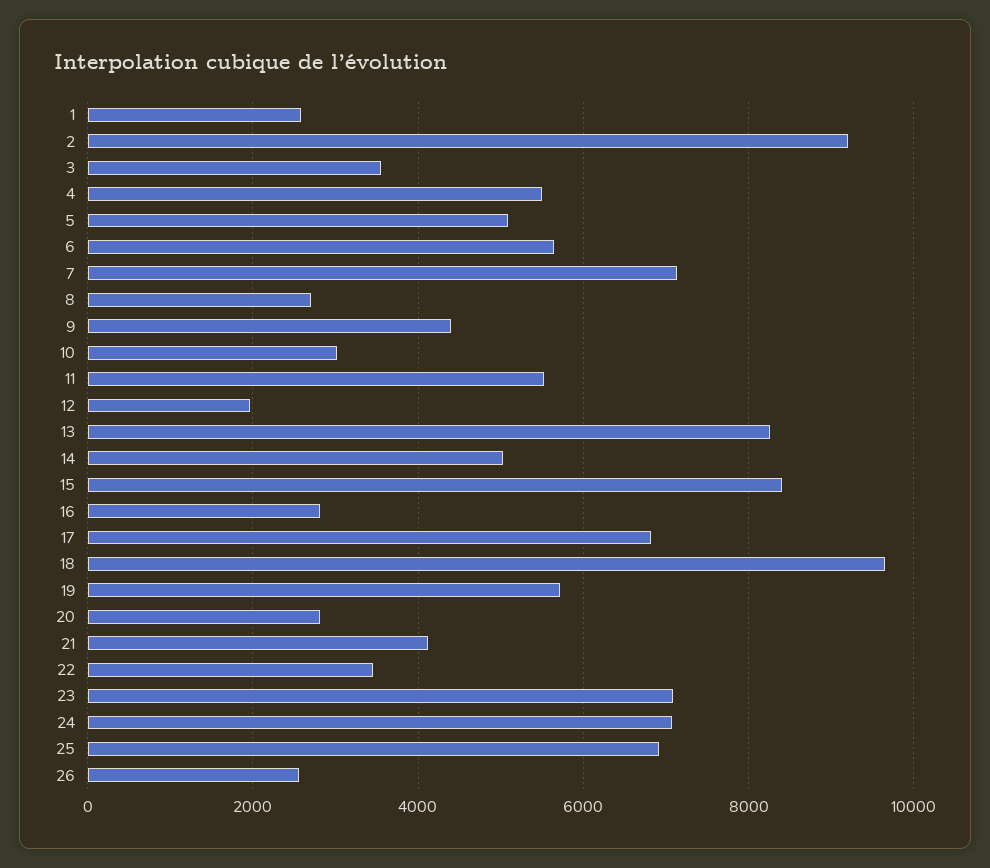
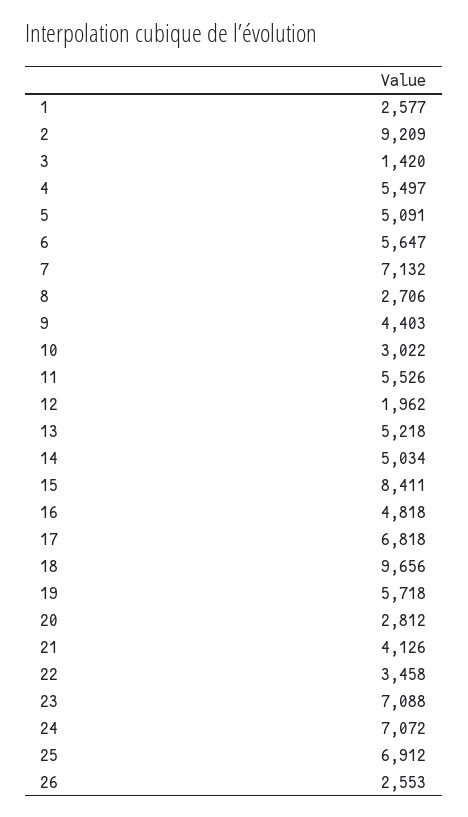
3: 3600 -> 1420
13: 8200 -> 5218
16: 2800 -> 4818

